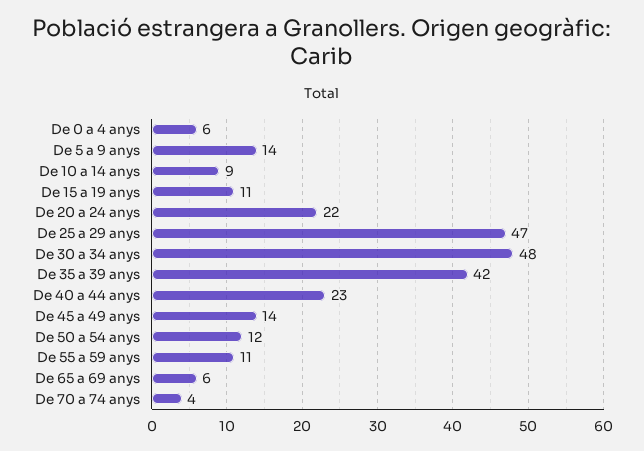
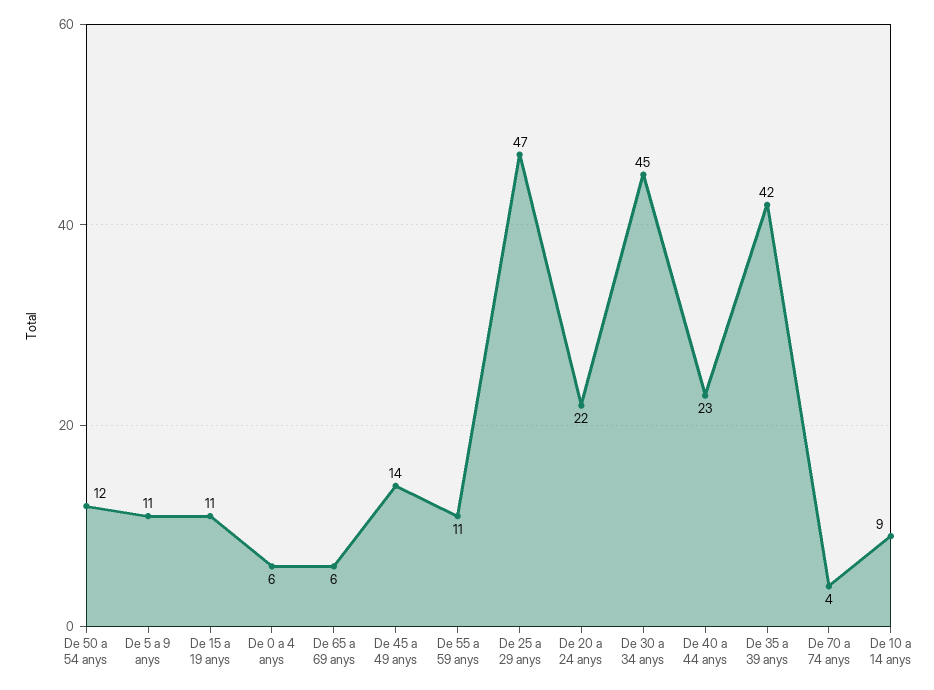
De 5 a 9 anys: 14 -> 11
De 30 a 34 anys: 48 -> 45

